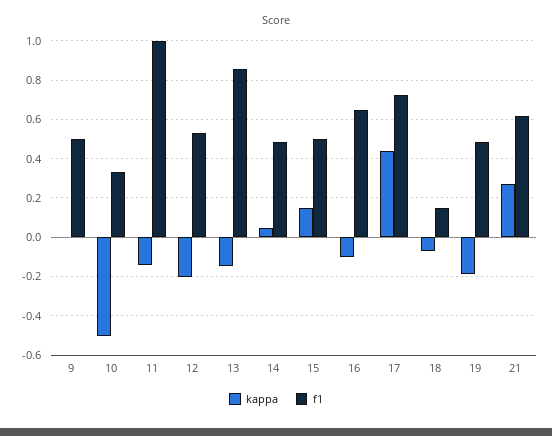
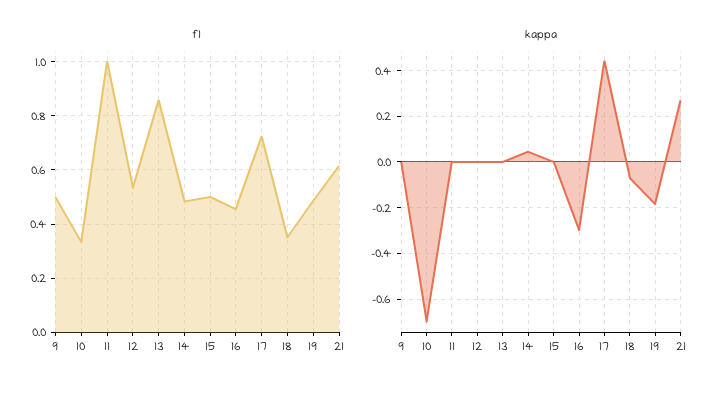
kappa, 10: -0.5 -> -0.7
kappa, 11: -0.15 -> 0
kappa, 12: -0.2 -> 0
kappa, 13: -0.15 -> 0
kappa, 15: 0.15 -> 0
kappa, 16: -0.1 -> -0.3
f1, 16: 0.65 -> 0.45
f1, 18: 0.15 -> 0.35

